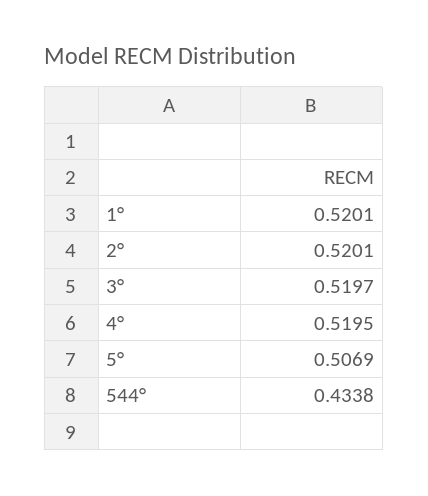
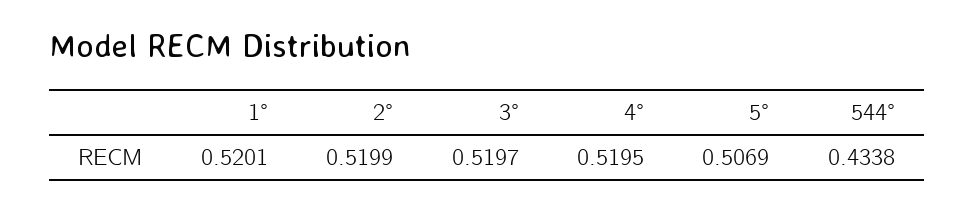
2°: 0.5201 -> 0.5199

